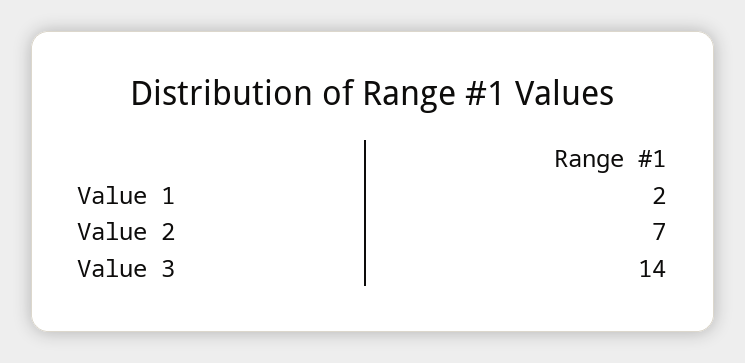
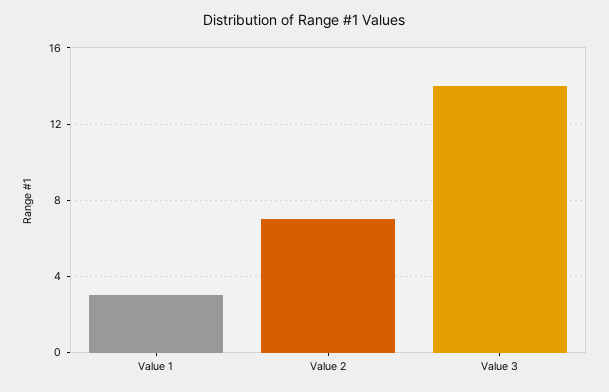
Value 1: 2 -> 3

